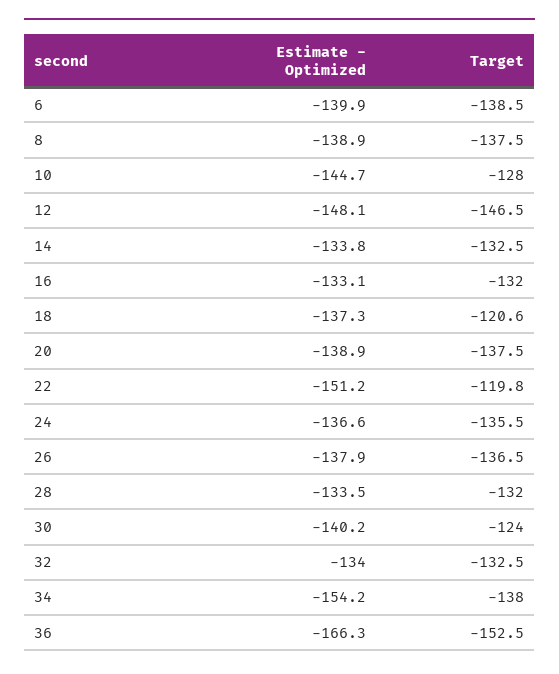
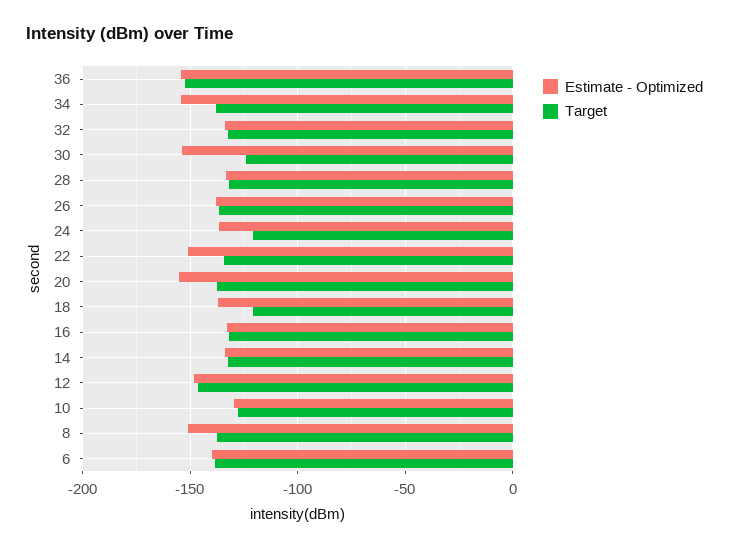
Estimate - Optimized, 8: -138.9 -> -150
Estimate - Optimized, 10: -144.7 -> -130
Estimate - Optimized, 20: -138.9 -> -155
Target, 22: -119.8 -> -135
Target, 24: -135.5 -> -120
Estimate - Optimized, 30: -140.2 -> -155
Estimate - Optimized, 36: -166.3 -> -155

